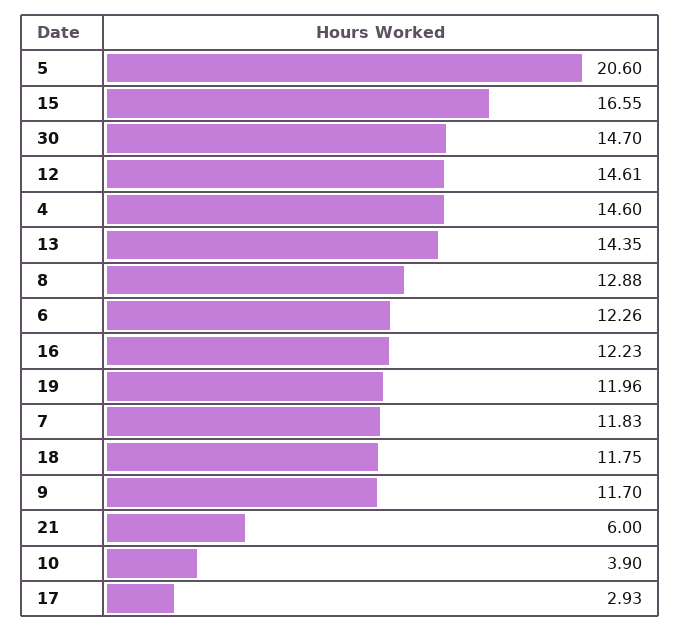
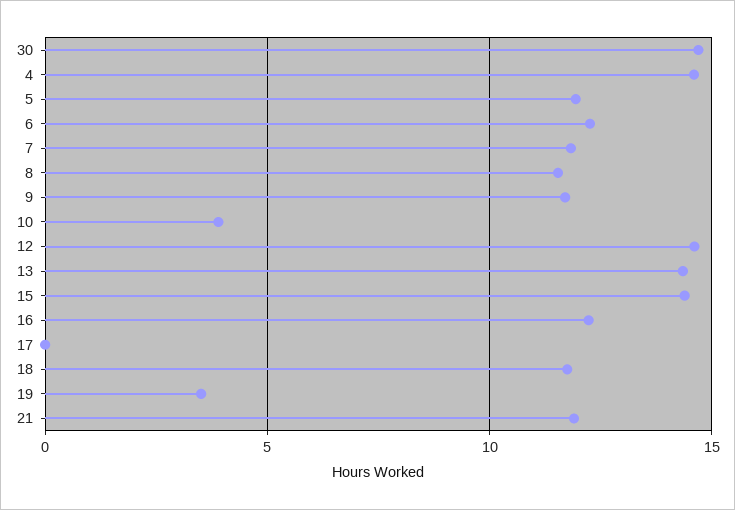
5: 20.6 -> 12
15: 16.55 -> 14.5
8: 12.88 -> 11.5
19: 11.96 -> 3.5
21: 6 -> 12
17: 2.93 -> 0

